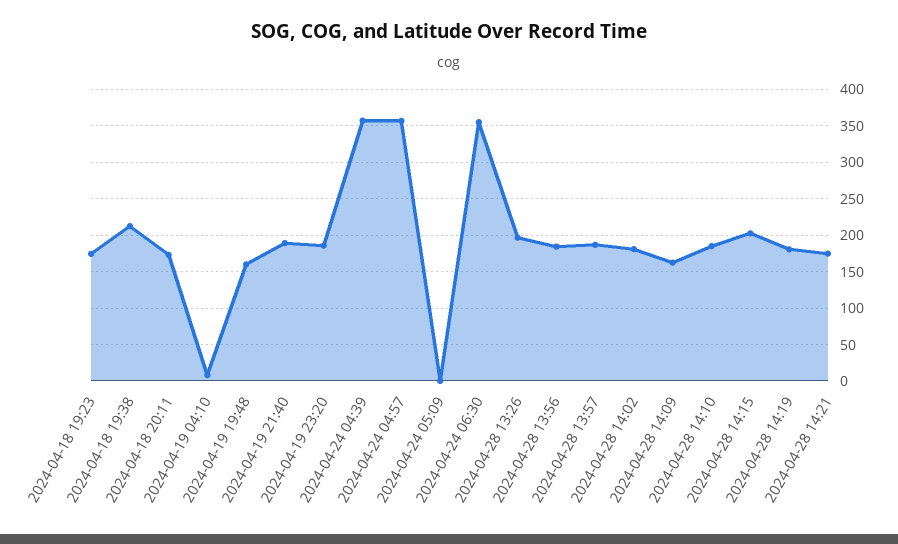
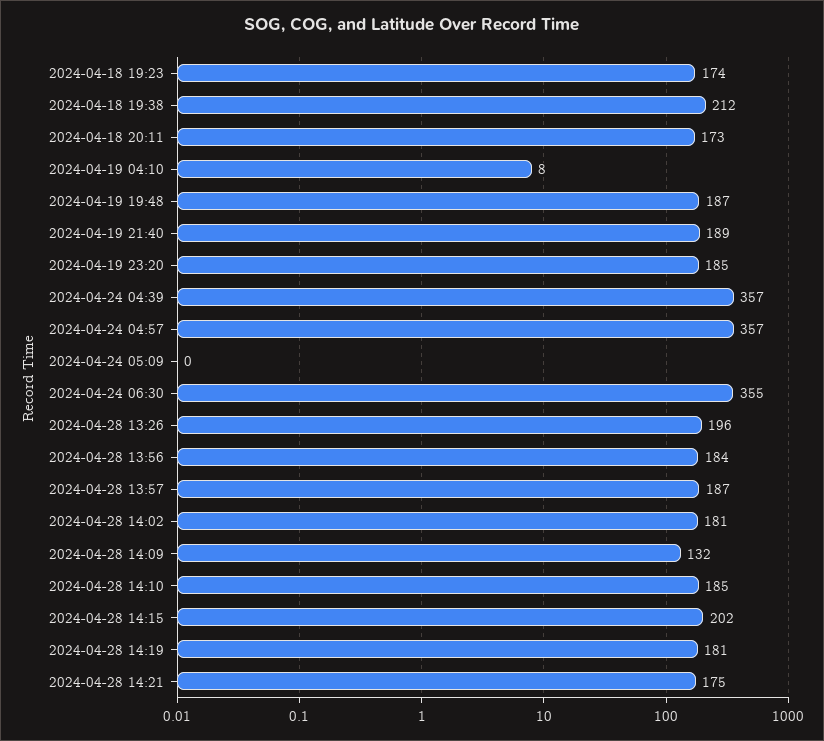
2024-04-19 19:48: 160 -> 187
2024-04-28 14:09: 160 -> 132

